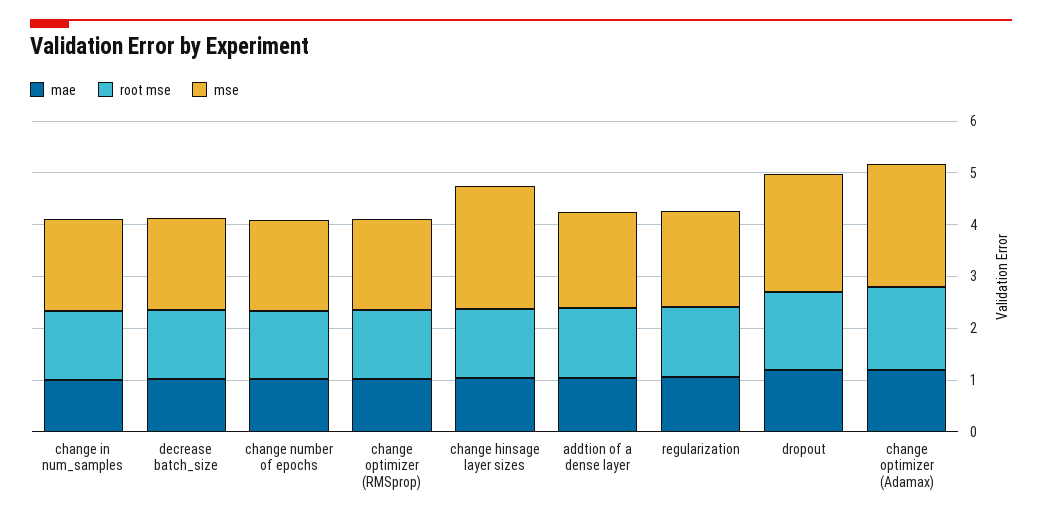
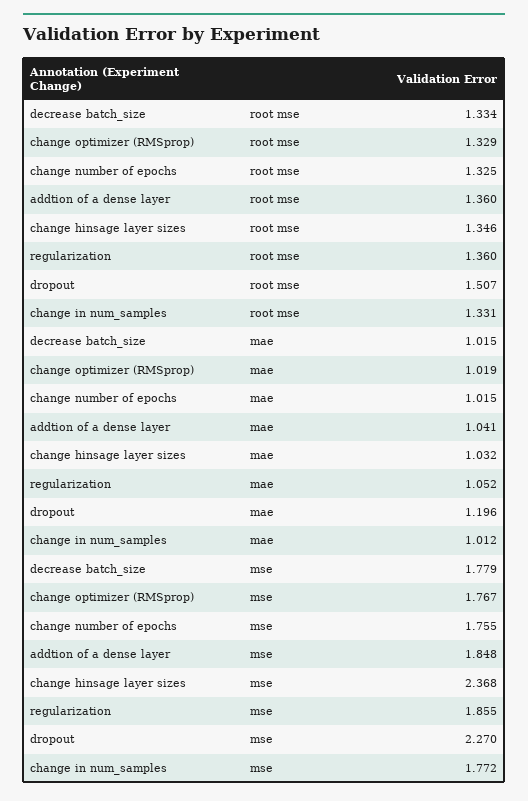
mae, change optimizer (Adamax): 1.2 -> none
root mse, change optimizer (Adamax): 1.6 -> none
mse, change optimizer (Adamax): 2.4 -> none

